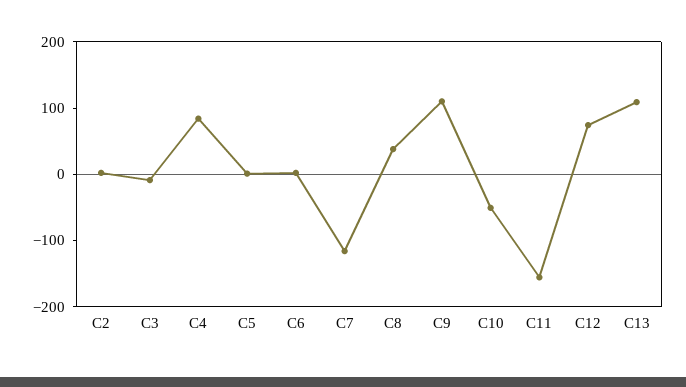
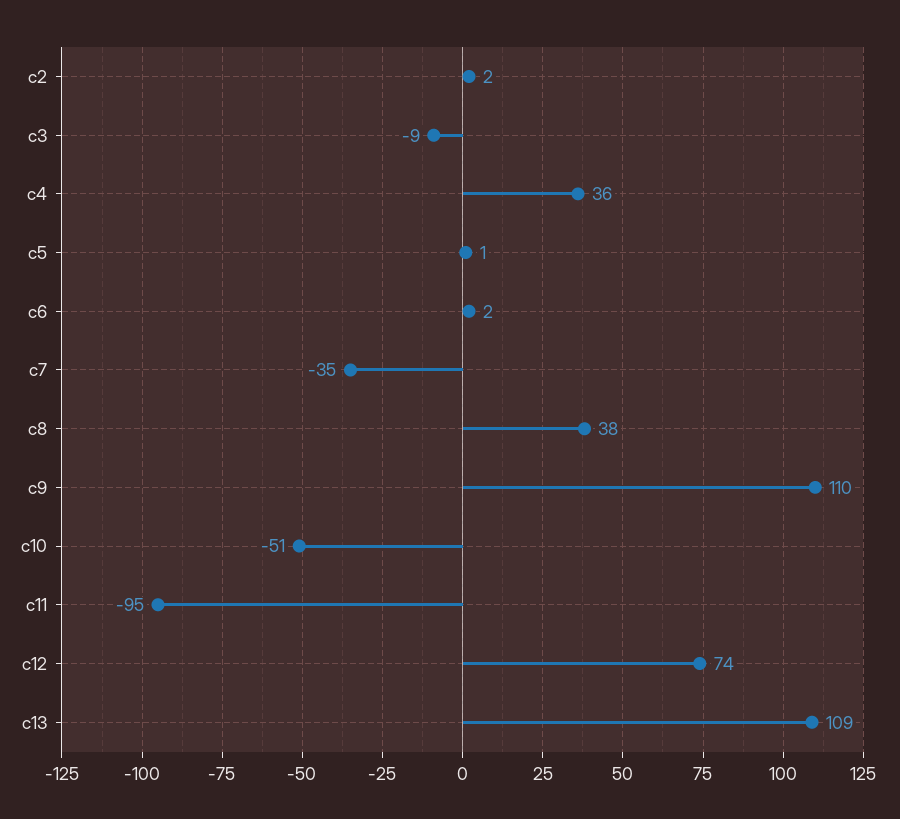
C4: 80 -> 36
C7: -120 -> -35
C11: -160 -> -95

